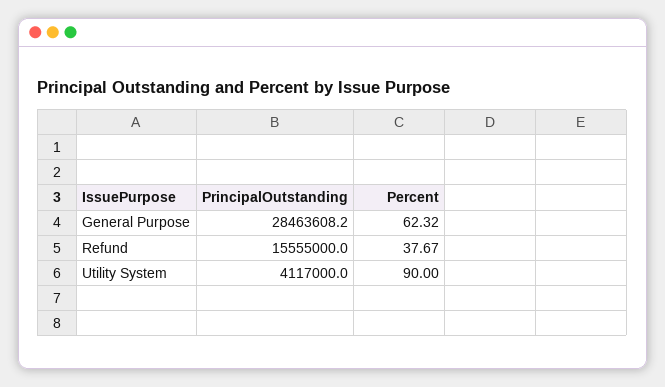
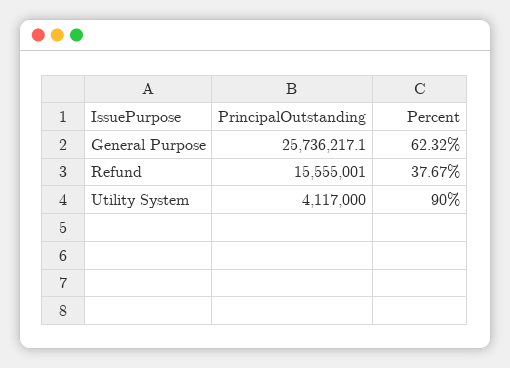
PrincipalOutstanding, General Purpose: 28463608.2 -> 25736217.1
PrincipalOutstanding, Refund: 15555000 -> 15555001

